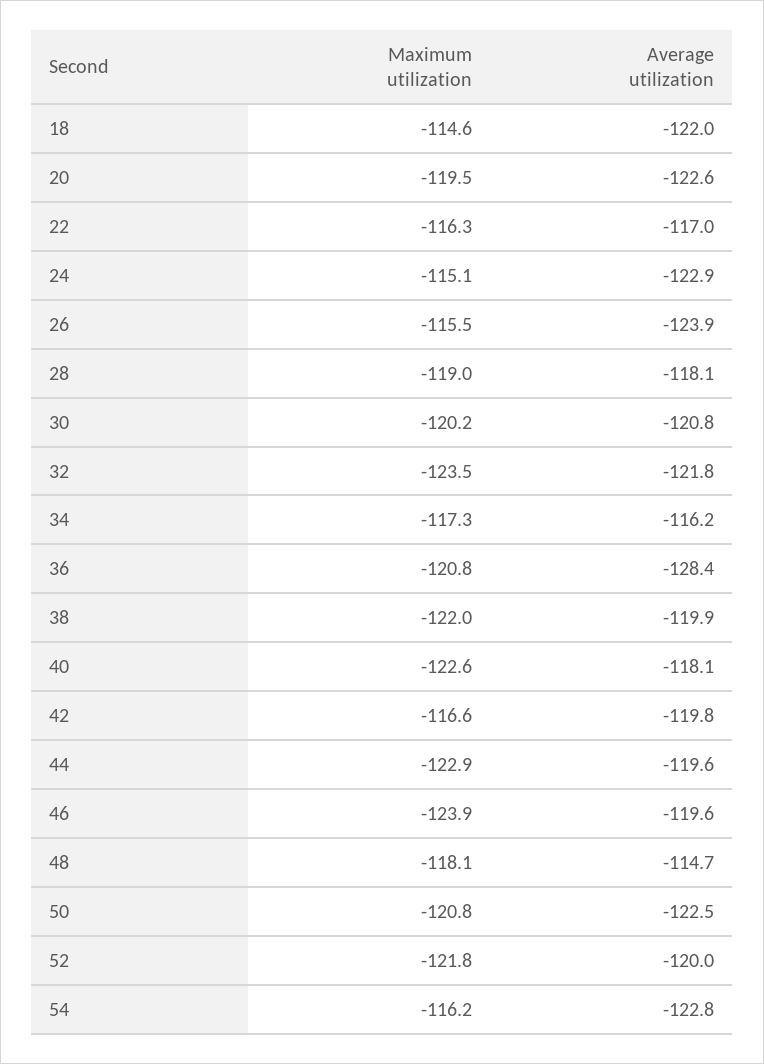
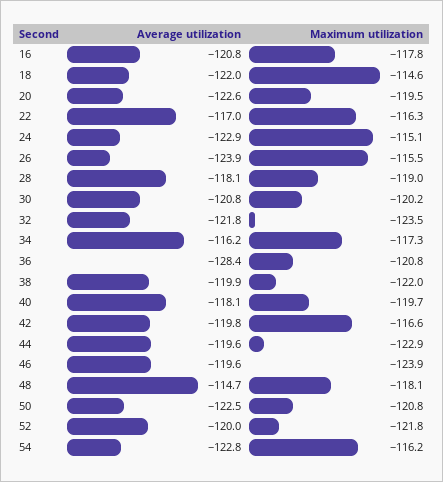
Maximum utilization, 40: -122.6 -> -119.7
Average utilization, 16: none -> -120.8
Maximum utilization, 16: none -> -117.8

